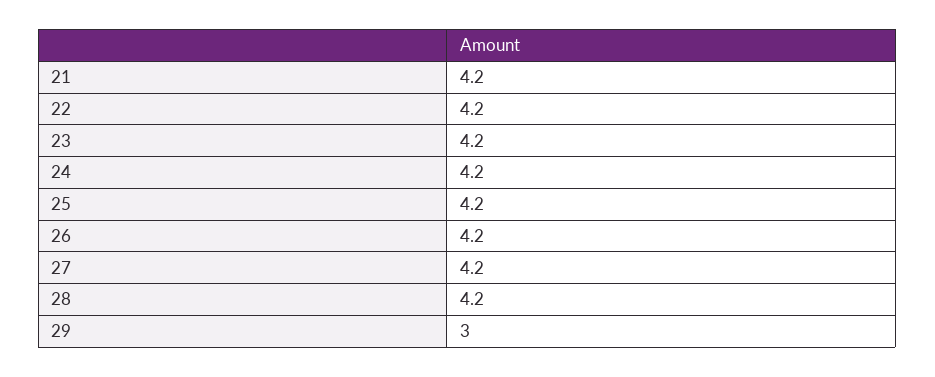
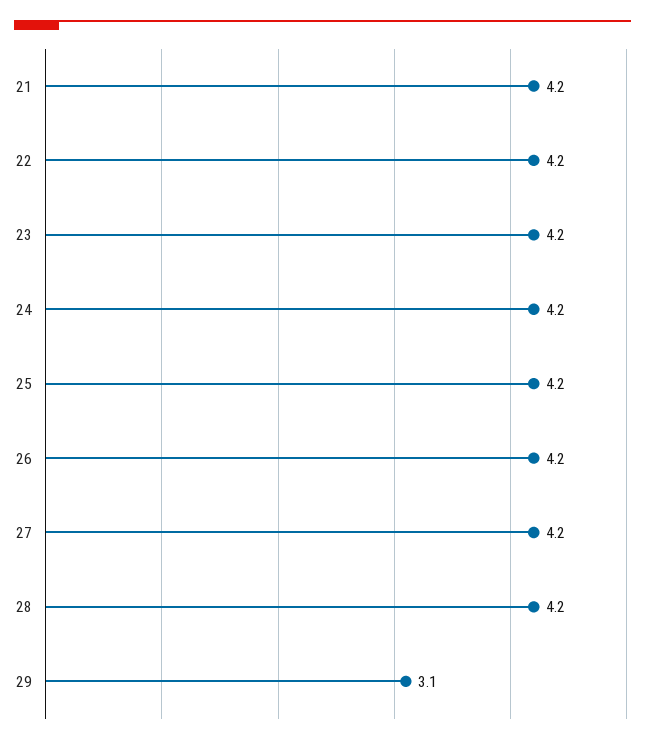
29: 3 -> 3.1

